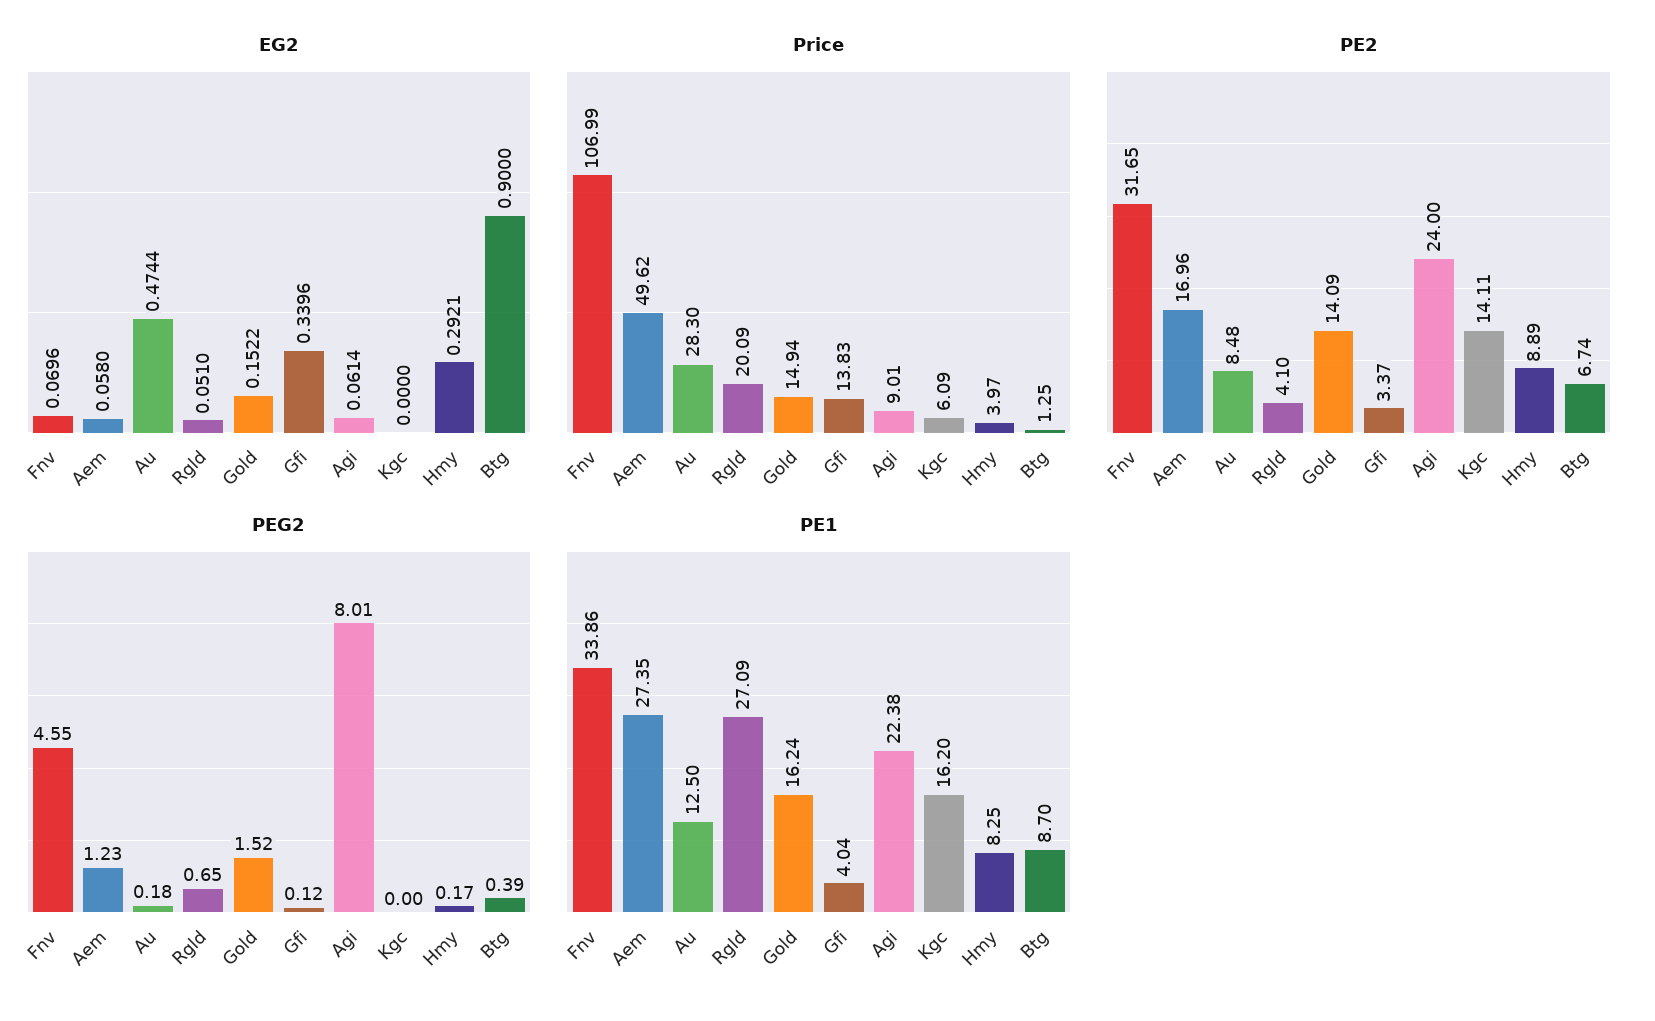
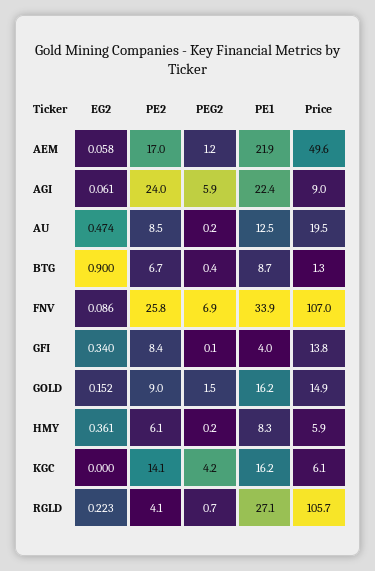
EG2, Fnv: 0.0696 -> 0.086
EG2, Rgld: 0.051 -> 0.223
EG2, Hmy: 0.2921 -> 0.361
Price, Au: 28.3 -> 19.5
Price, Rgld: 20.09 -> 105.7
Price, Hmy: 3.97 -> 5.9
PE2, Fnv: 31.65 -> 25.8
PE2, Gold: 14.09 -> 9
PE2, Gfi: 3.37 -> 8.4
PE2, Hmy: 8.89 -> 6.1
PEG2, Fnv: 4.55 -> 6.9
PEG2, Agi: 8.01 -> 5.9
PEG2, Kgc: 0 -> 4.2
PE1, Aem: 27.35 -> 21.9

